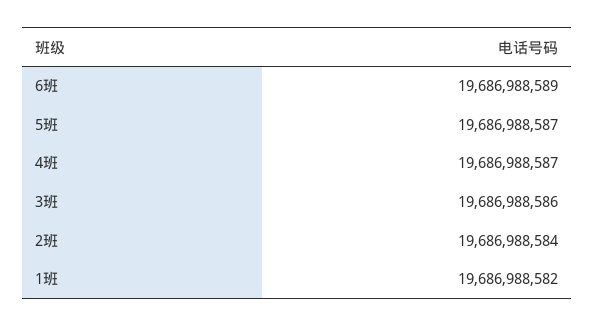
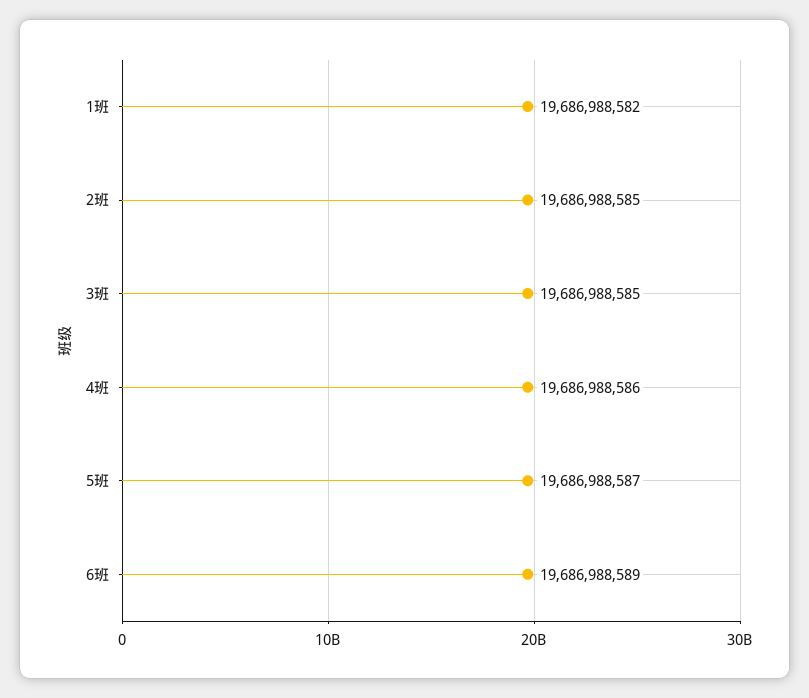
4班: 19686988587 -> 19686988586
3班: 19686988586 -> 19686988585
2班: 19686988584 -> 19686988585

